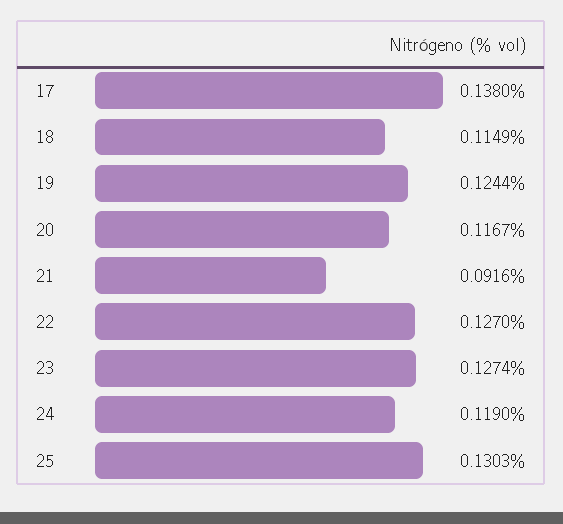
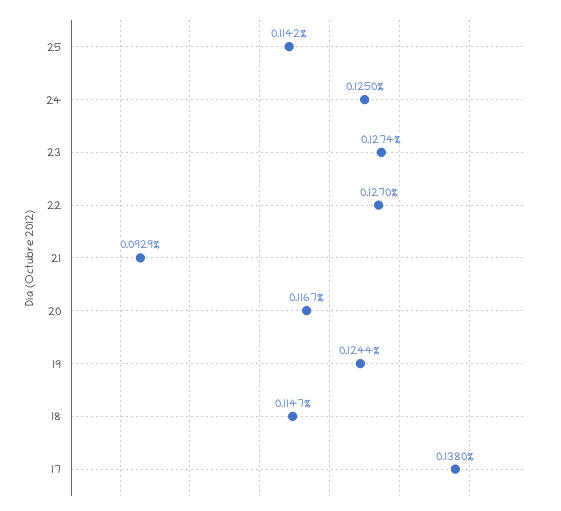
18: 0.1149 -> 0.1147
21: 0.0916 -> 0.0929
24: 0.119 -> 0.125
25: 0.1303 -> 0.1142

